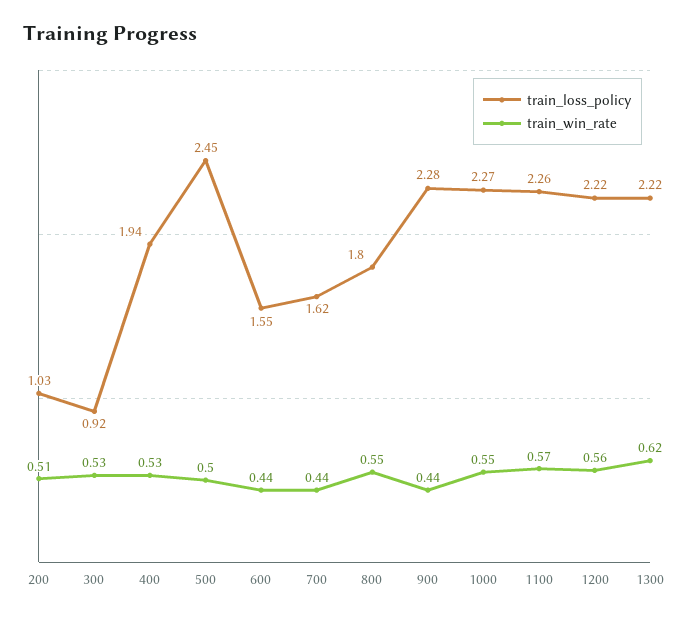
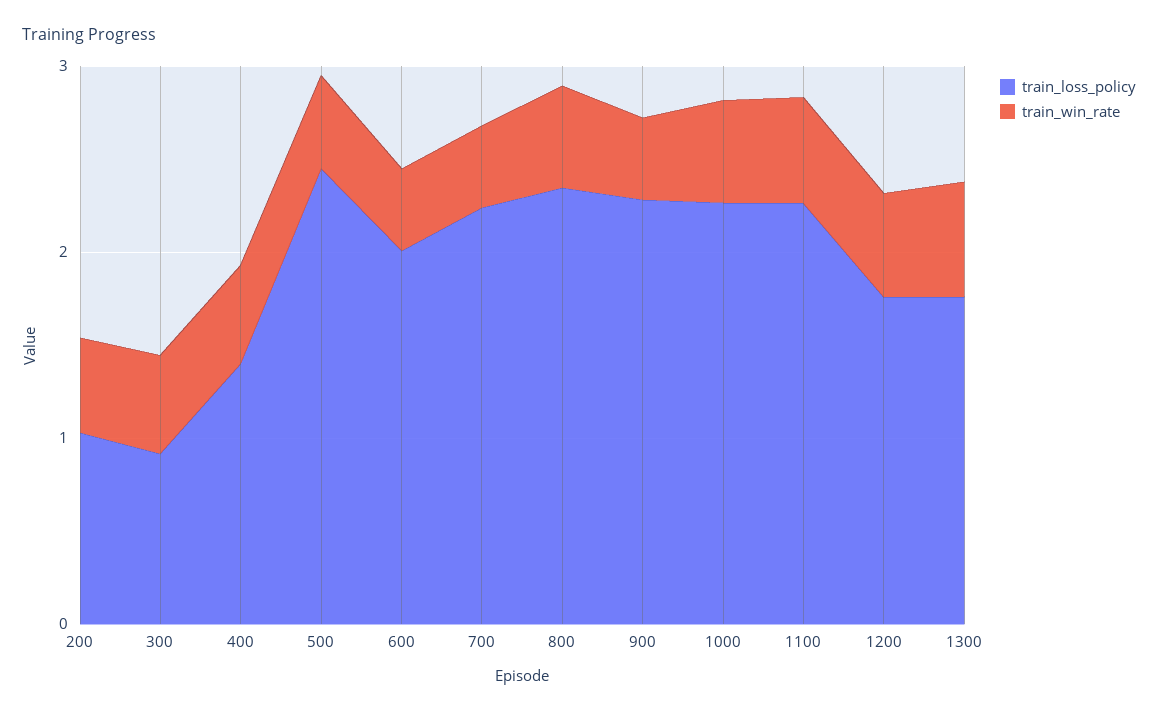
train_loss_policy, 400: 1.94 -> 1.4
train_loss_policy, 600: 1.55 -> 2
train_loss_policy, 700: 1.62 -> 2.2
train_loss_policy, 800: 1.8 -> 2.4
train_loss_policy, 1200: 2.22 -> 1.8
train_loss_policy, 1300: 2.22 -> 1.8

